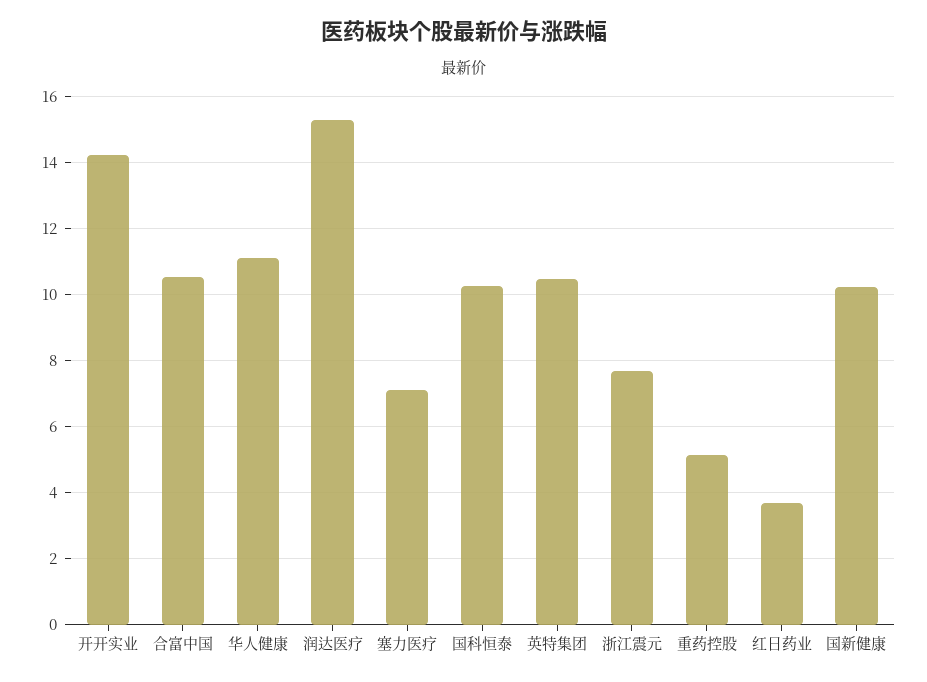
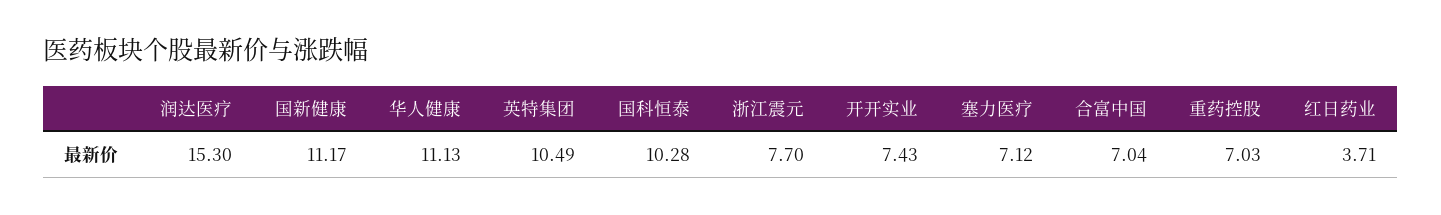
开开实业: 14.2 -> 7.43
合富中国: 10.6 -> 7.04
重药控股: 5.2 -> 7.03
国新健康: 10.2 -> 11.17

